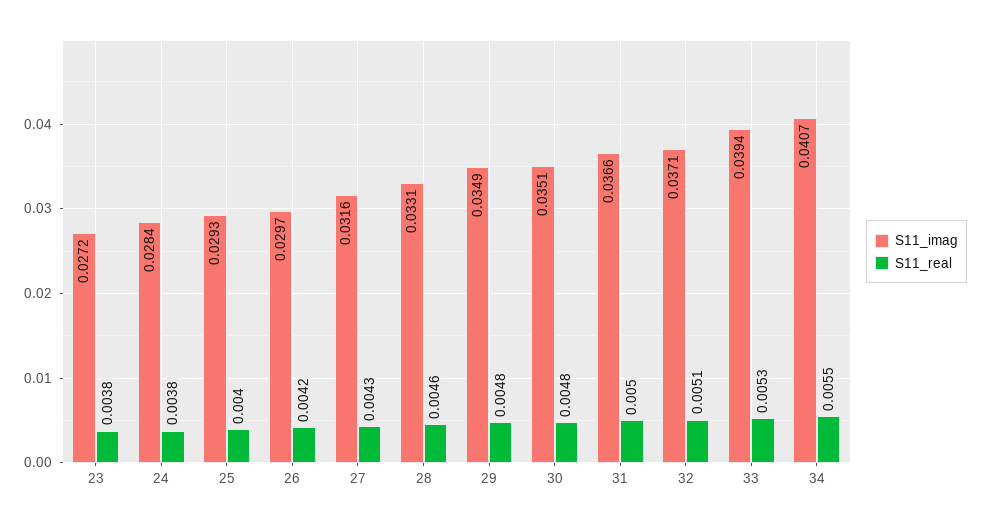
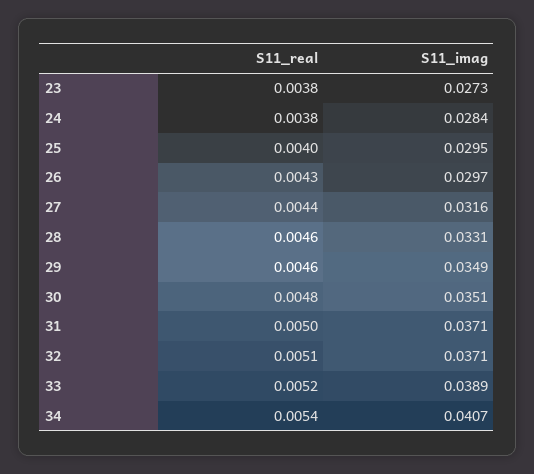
S11_imag, 23: 0.0272 -> 0.0273
S11_imag, 25: 0.0293 -> 0.0295
S11_real, 26: 0.0042 -> 0.0043
S11_real, 27: 0.0043 -> 0.0044
S11_real, 29: 0.0048 -> 0.0046
S11_imag, 31: 0.0366 -> 0.0371
S11_imag, 33: 0.0394 -> 0.0389
S11_real, 33: 0.0053 -> 0.0052
S11_real, 34: 0.0055 -> 0.0054

